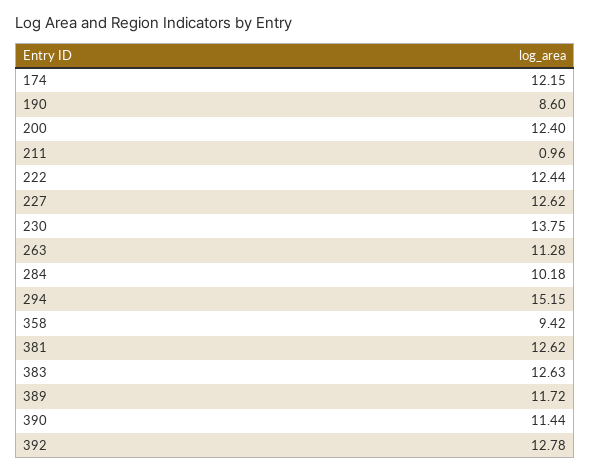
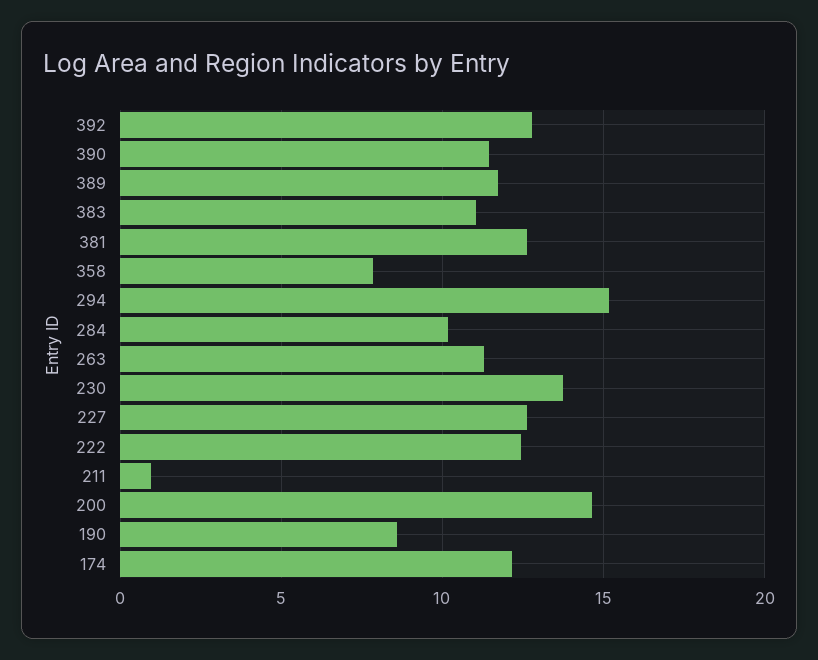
200: 12.4 -> 14.5
358: 9.42 -> 8
383: 12.63 -> 11

